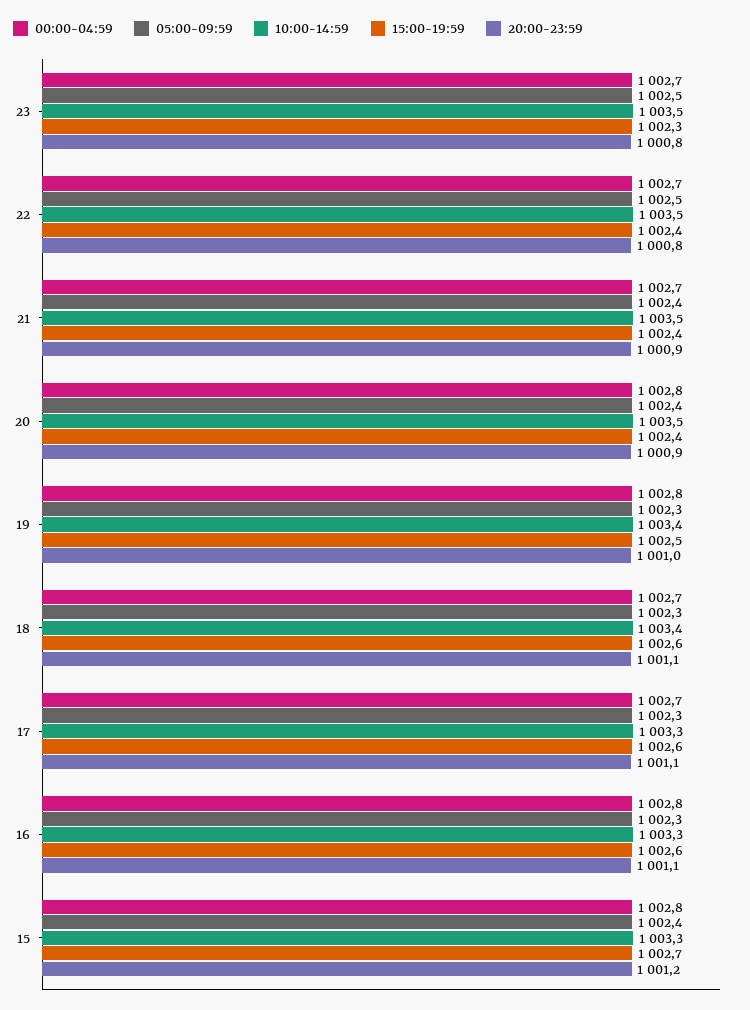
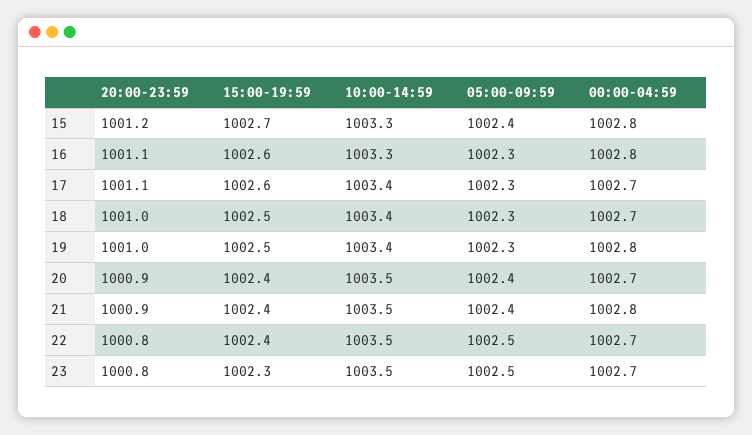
00:00-04:59, 21: 1002.7 -> 1002.8
00:00-04:59, 20: 1002.8 -> 1002.7
15:00-19:59, 18: 1002.6 -> 1002.5
20:00-23:59, 18: 1001.1 -> 1001
10:00-14:59, 17: 1003.3 -> 1003.4

